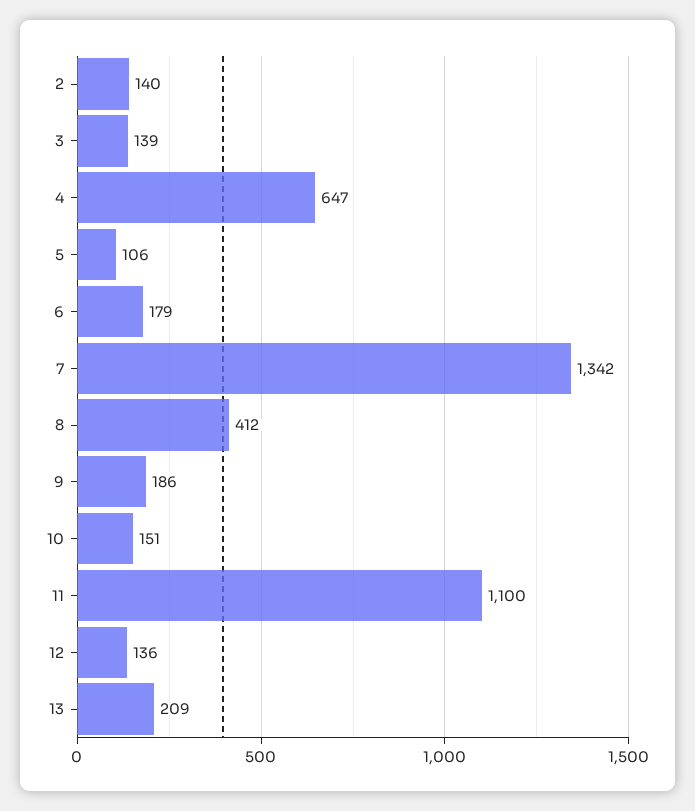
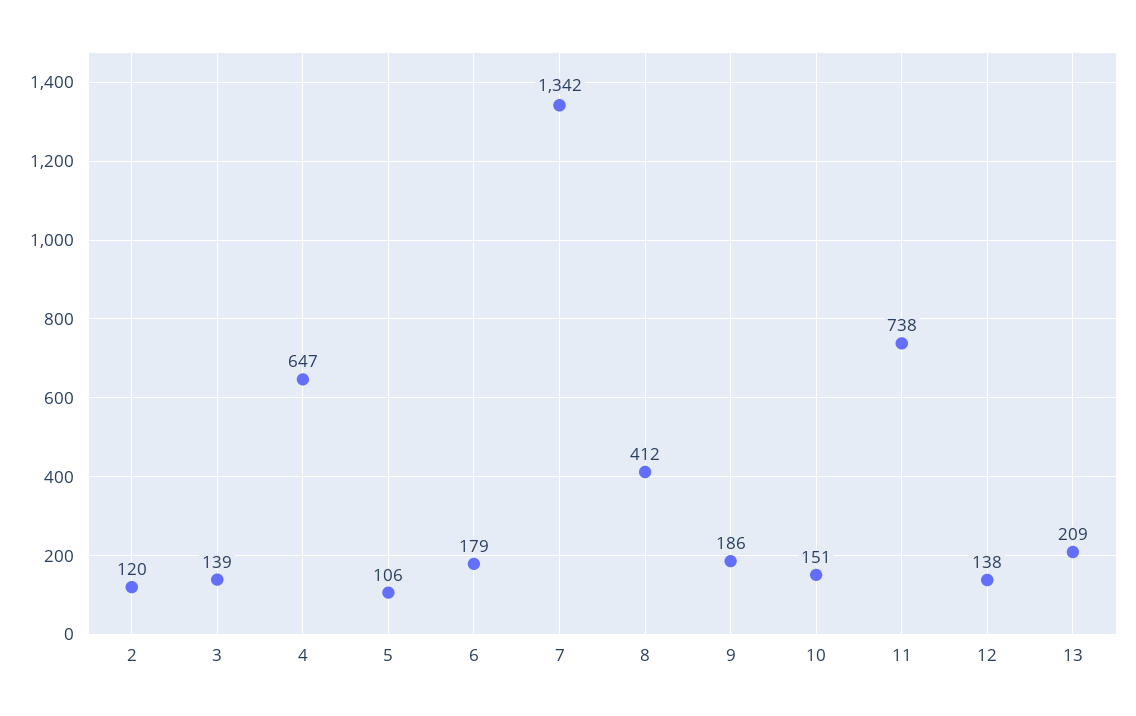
2: 140 -> 120
11: 1100 -> 738
12: 136 -> 138

